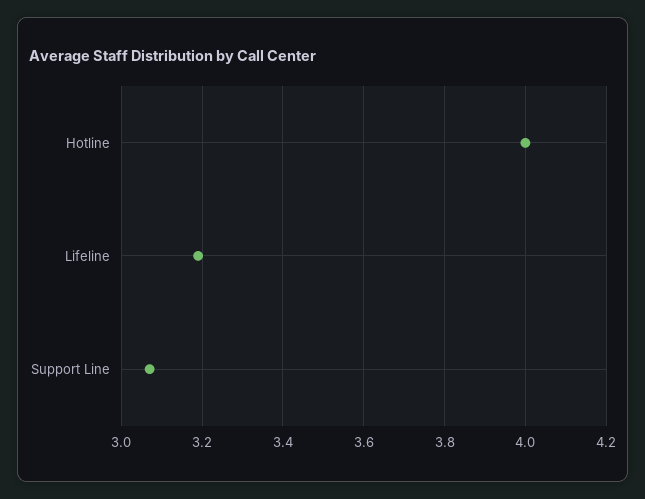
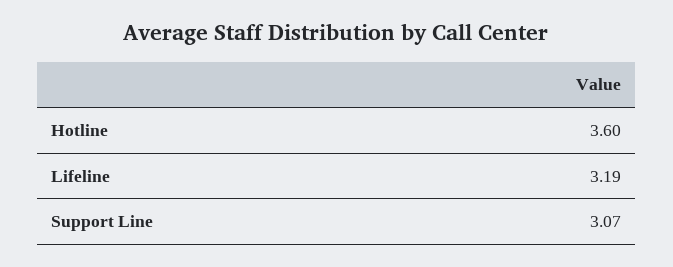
Hotline: 4 -> 3.6

